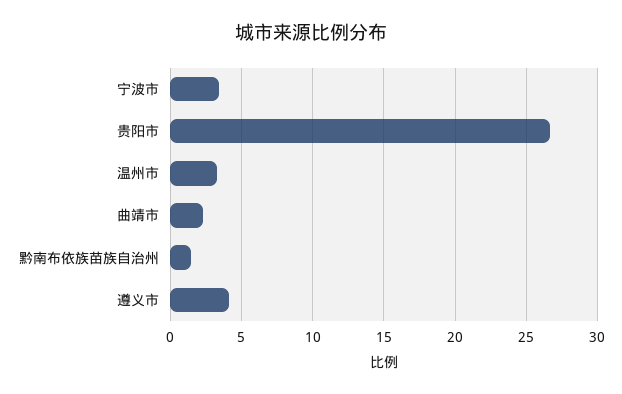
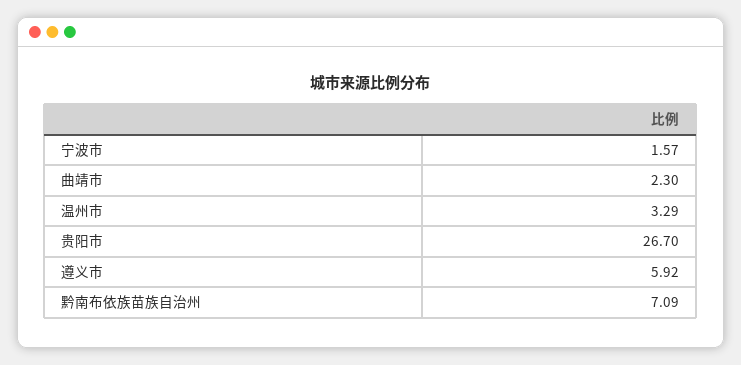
宁波市: 3.5 -> 1.57
黔南布依族苗族自治州: 1.5 -> 7.09
遵义市: 4 -> 5.92

